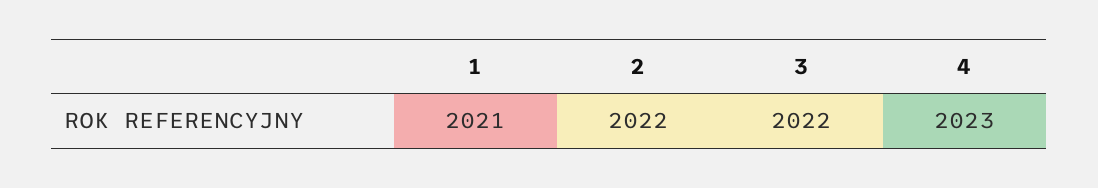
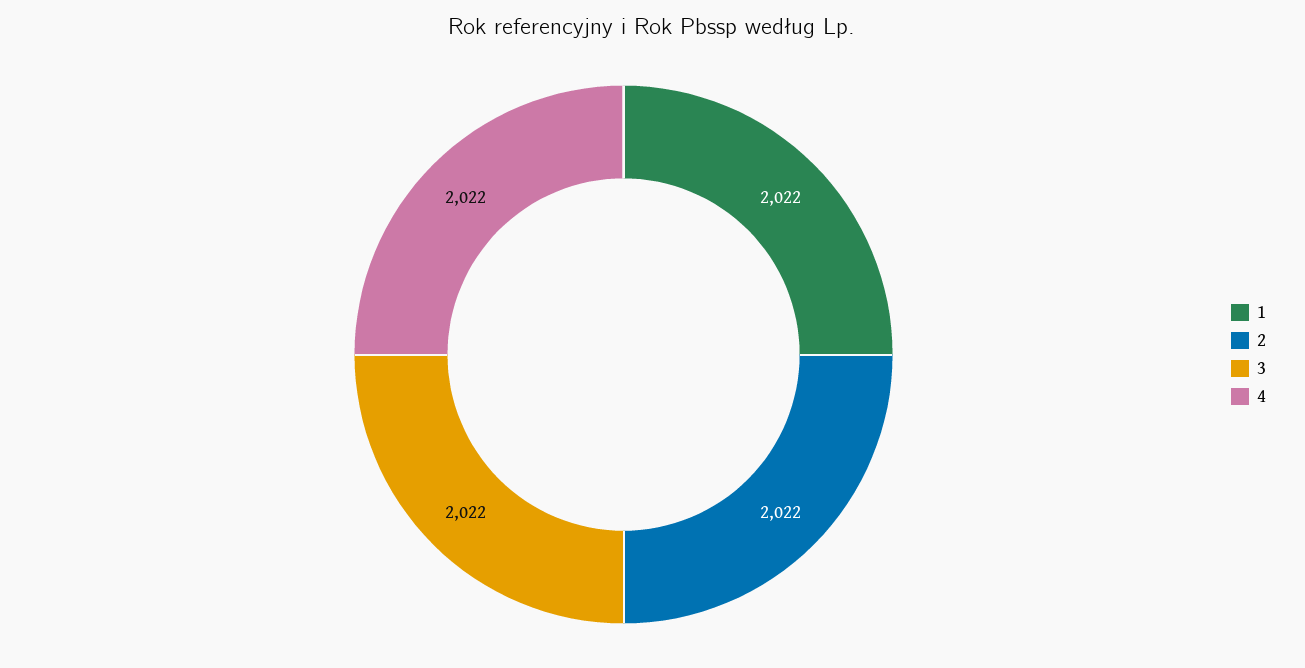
1: 2021 -> 2022
4: 2023 -> 2022

